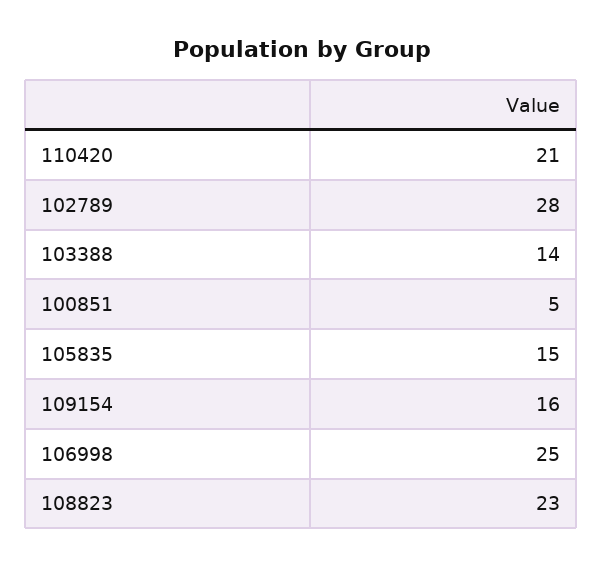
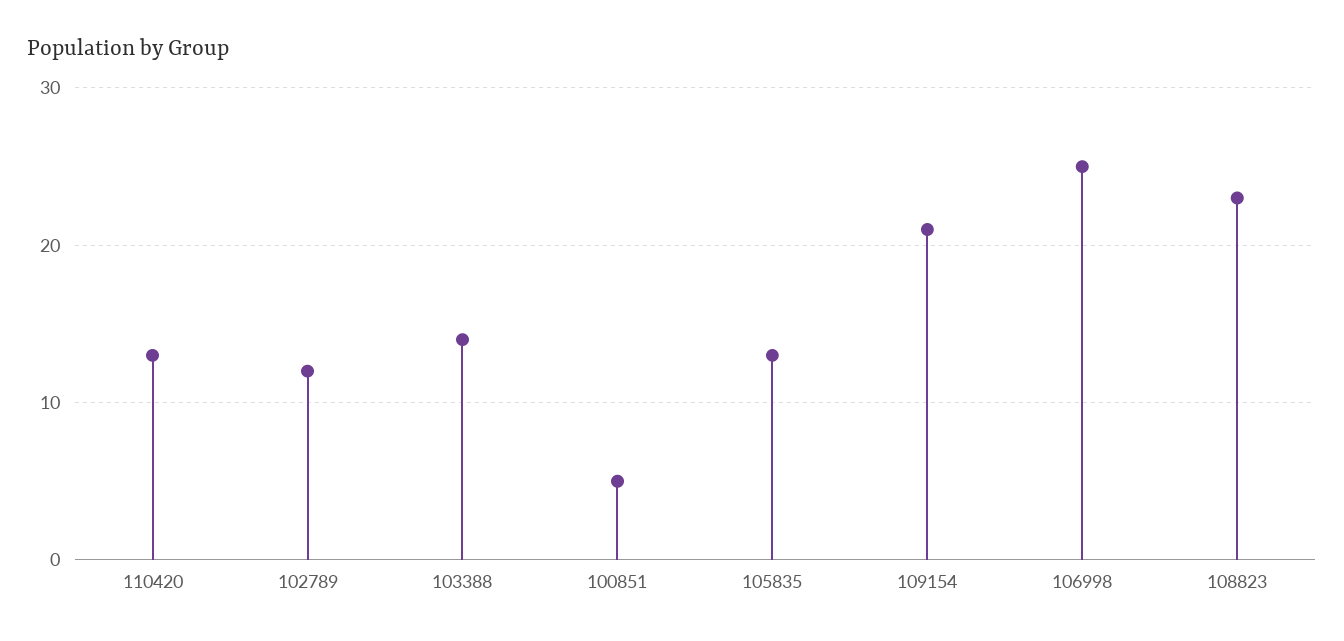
110420: 21 -> 13
102789: 28 -> 12
105835: 15 -> 13
109154: 16 -> 21

